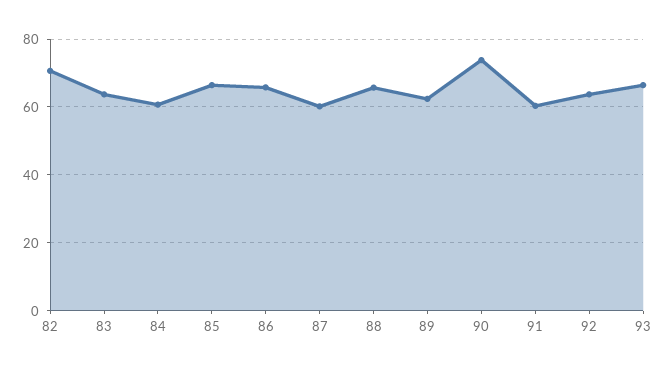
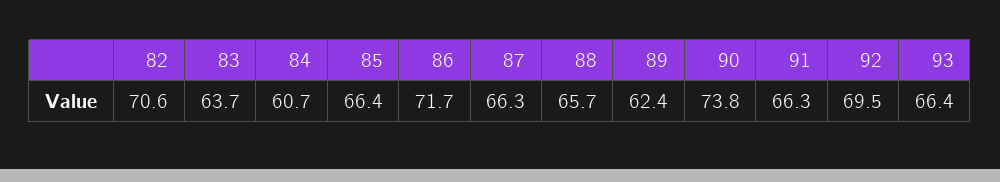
86: 66 -> 71.7
87: 60 -> 66.3
91: 60 -> 66.3
92: 64 -> 69.5

